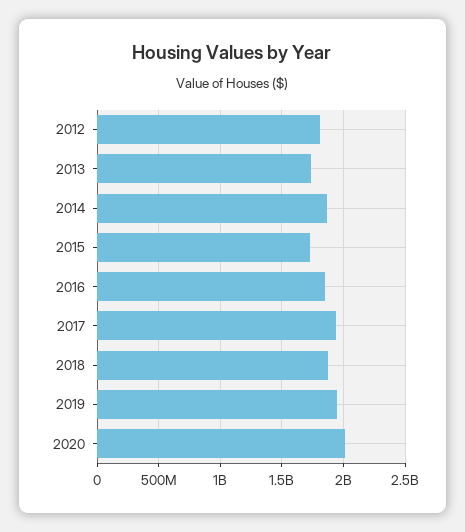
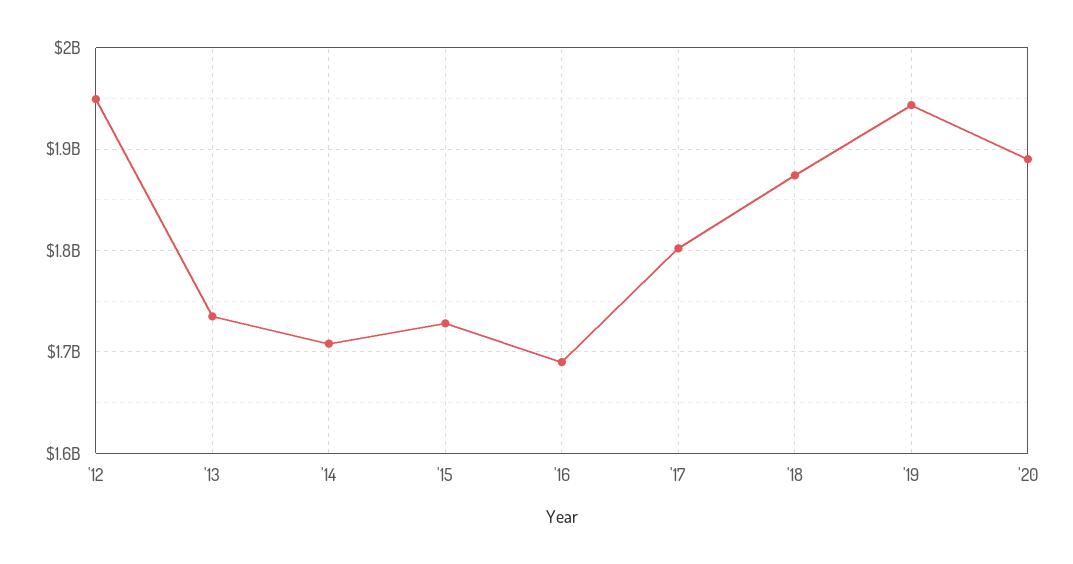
2012: 1800000000 -> 1950000000
2014: 1850000000 -> 1710000000
2016: 1850000000 -> 1690000000
2017: 1950000000 -> 1800000000
2020: 2000000000 -> 1890000000

